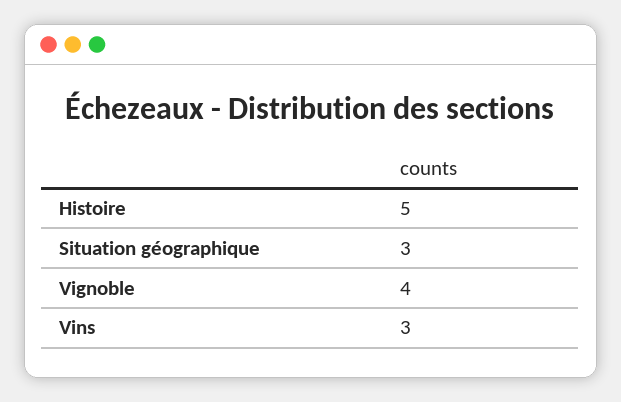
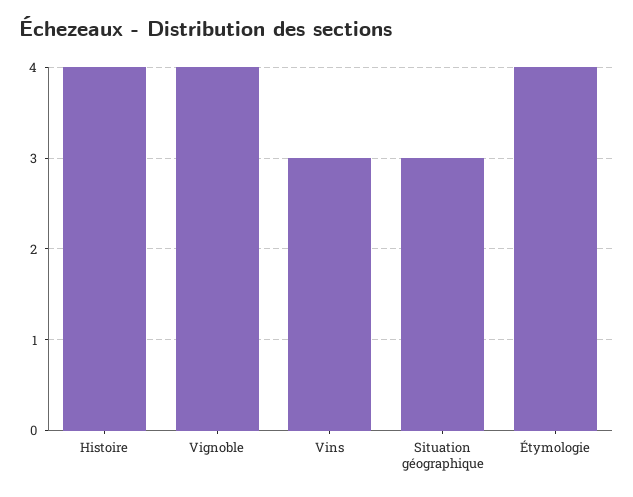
Histoire: 5 -> 4
Étymologie: none -> 4

